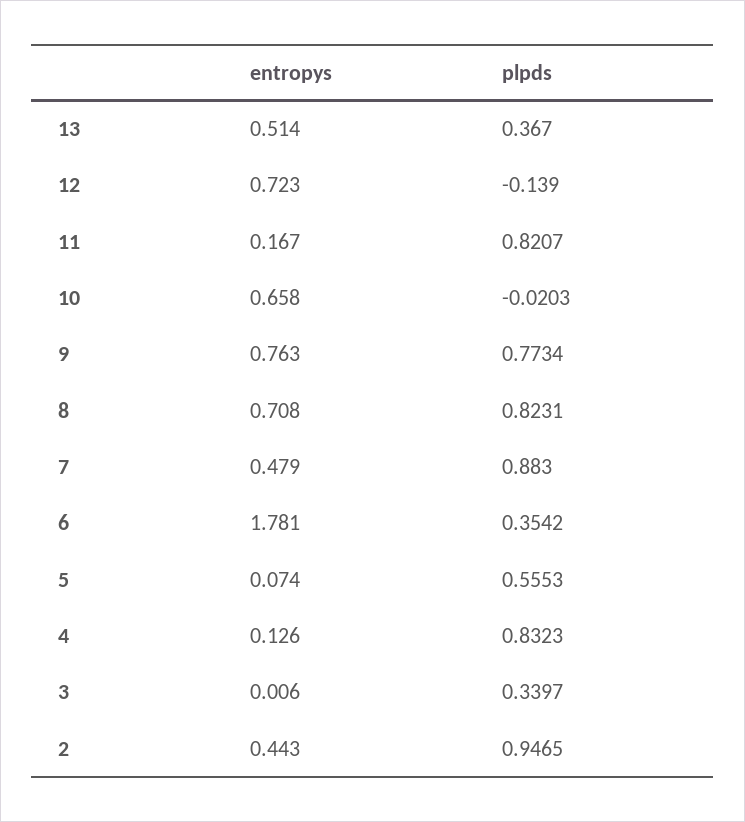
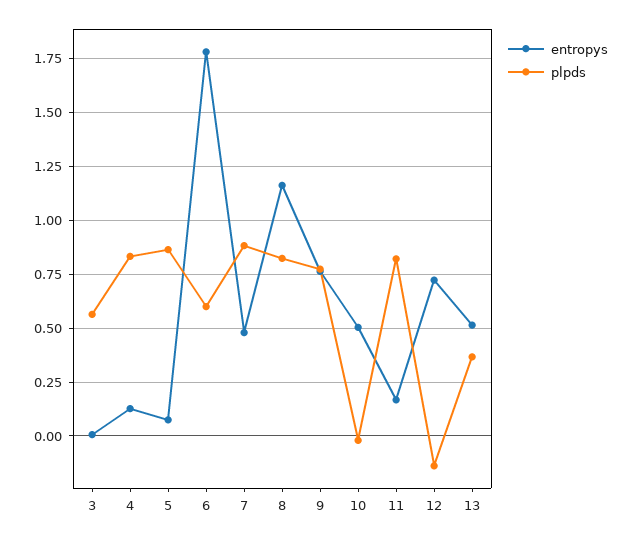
entropys, 10: 0.658 -> 0.5
entropys, 8: 0.708 -> 1.15
plpds, 6: 0.3542 -> 0.6
plpds, 5: 0.5553 -> 0.85
plpds, 3: 0.3397 -> 0.55
entropys, 2: 0.443 -> none
plpds, 2: 0.9465 -> none

